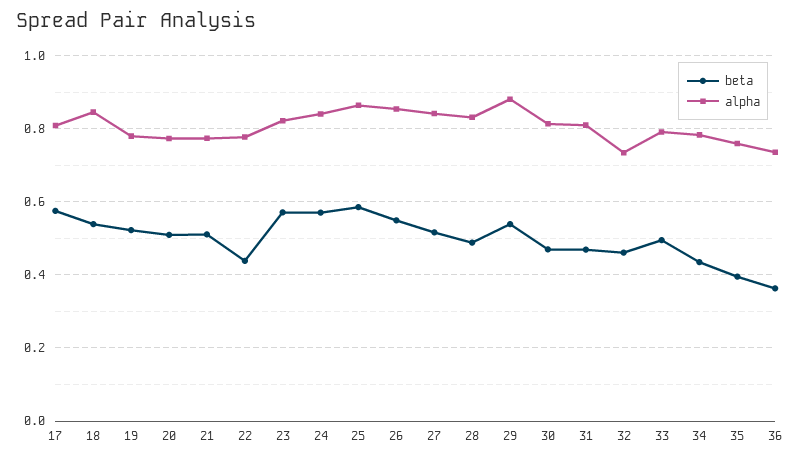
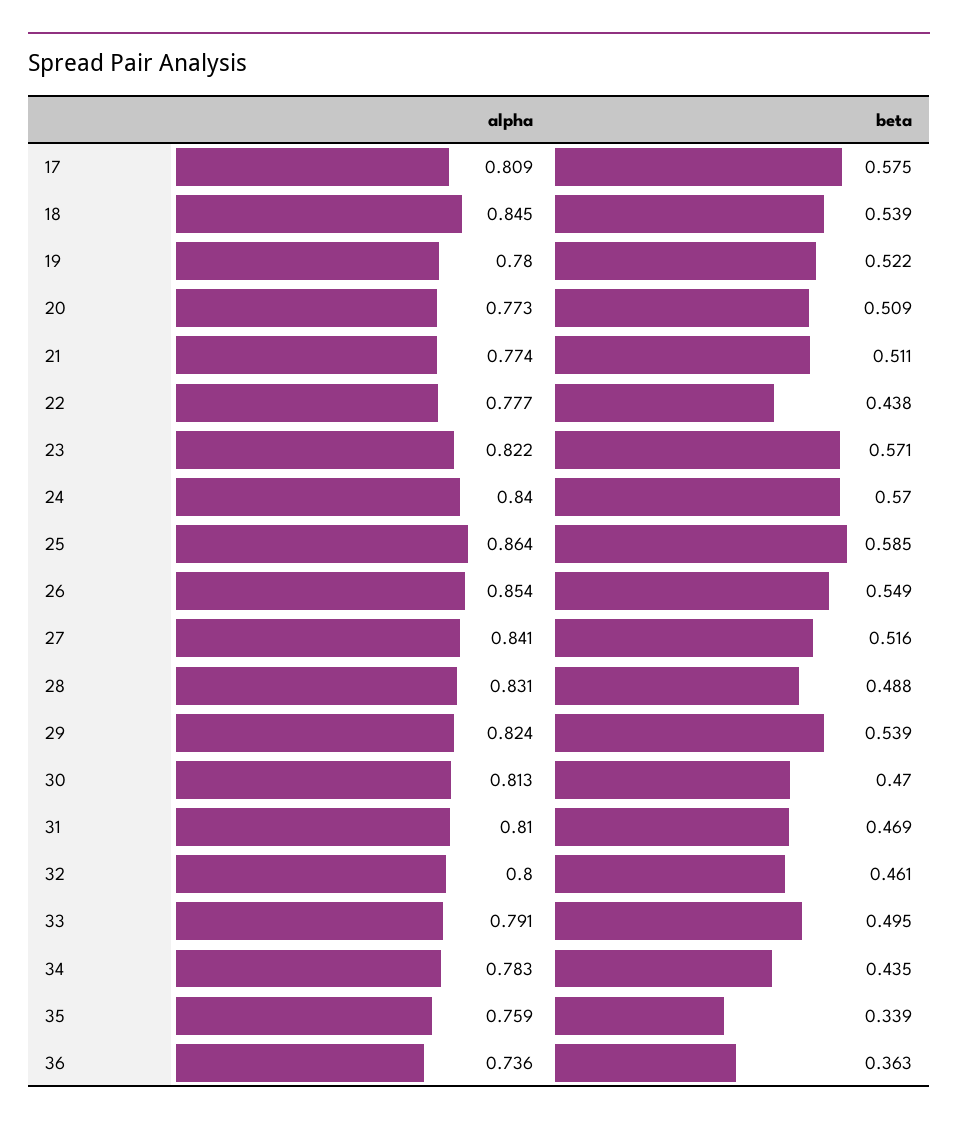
alpha, 29: 0.88 -> 0.824
alpha, 32: 0.74 -> 0.8
beta, 35: 0.4 -> 0.339

